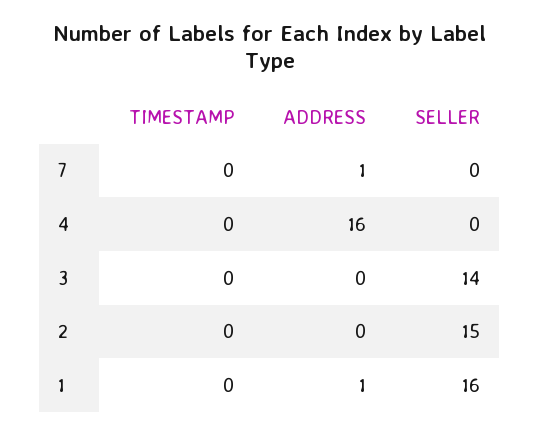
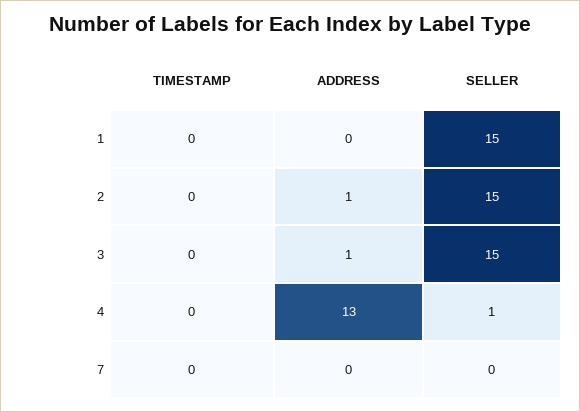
ADDRESS, 7: 1 -> 0
ADDRESS, 4: 16 -> 13
SELLER, 4: 0 -> 1
ADDRESS, 3: 0 -> 1
SELLER, 3: 14 -> 15
ADDRESS, 2: 0 -> 1
ADDRESS, 1: 1 -> 0
SELLER, 1: 16 -> 15

